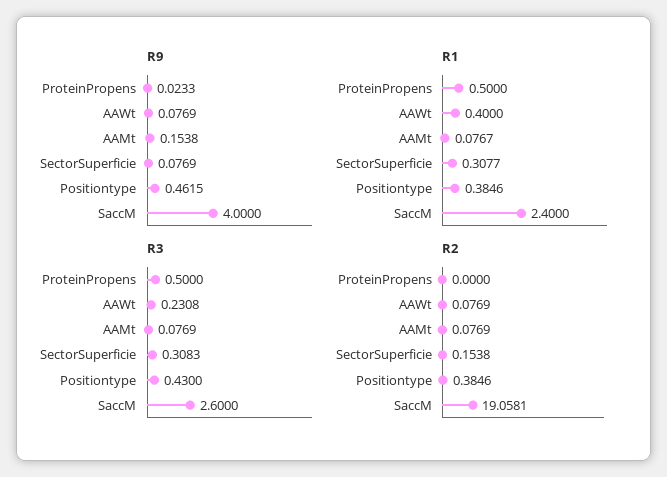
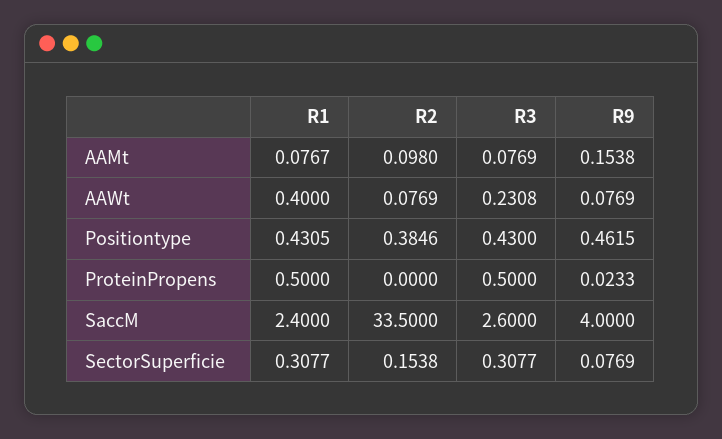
R1, Positiontype: 0.3846 -> 0.4305
R3, SectorSuperficie: 0.3083 -> 0.3077
R2, AAMt: 0.0769 -> 0.098
R2, SaccM: 19.0581 -> 33.5

